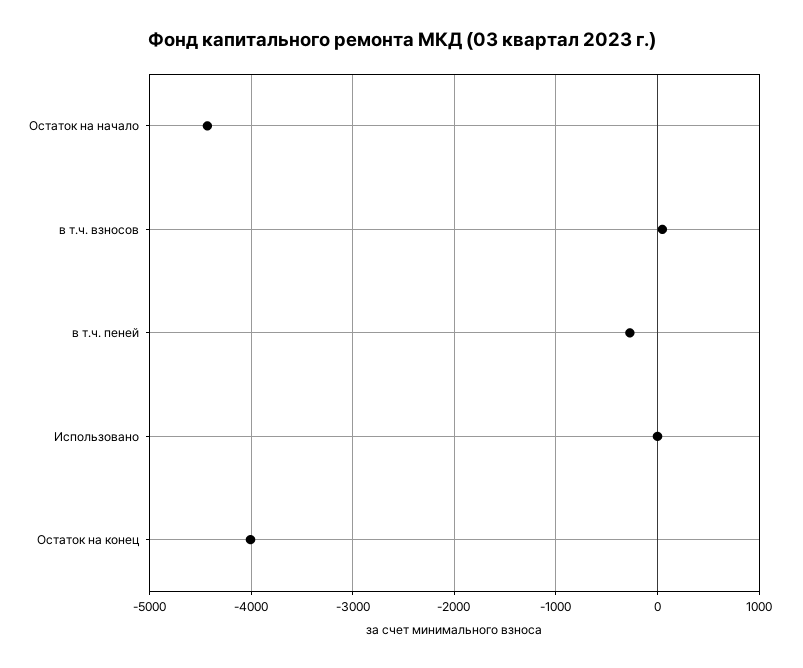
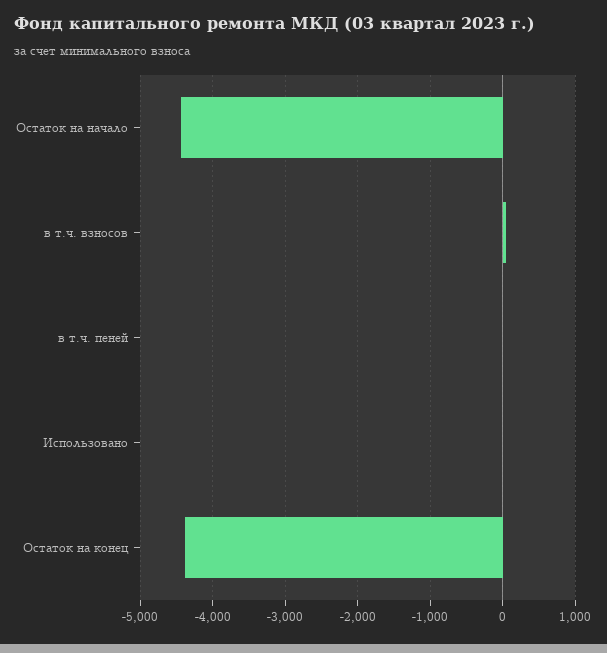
в т.ч. пеней: -300 -> 0
Остаток на конец: -4000 -> -4400

